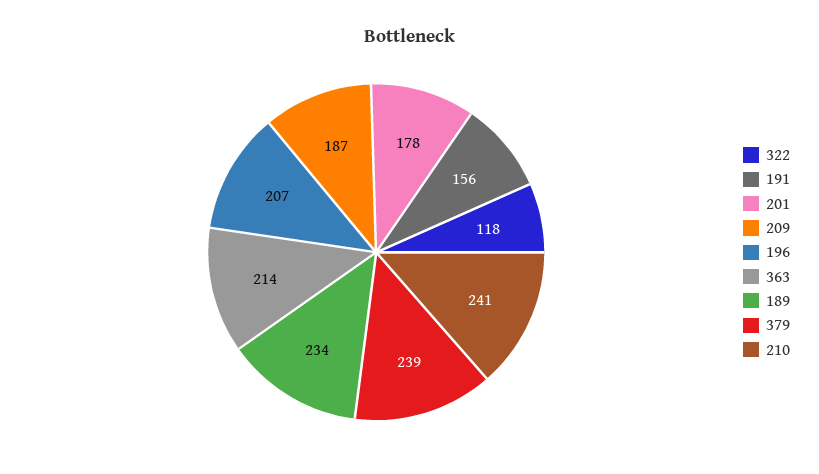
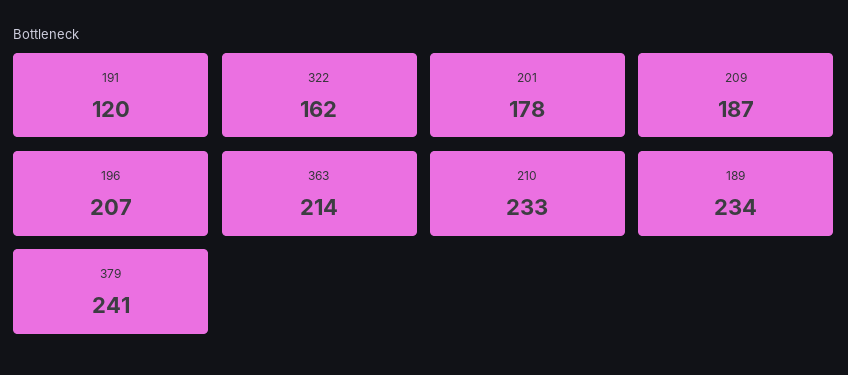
322: 118 -> 162
191: 156 -> 120
379: 239 -> 241
210: 241 -> 233

